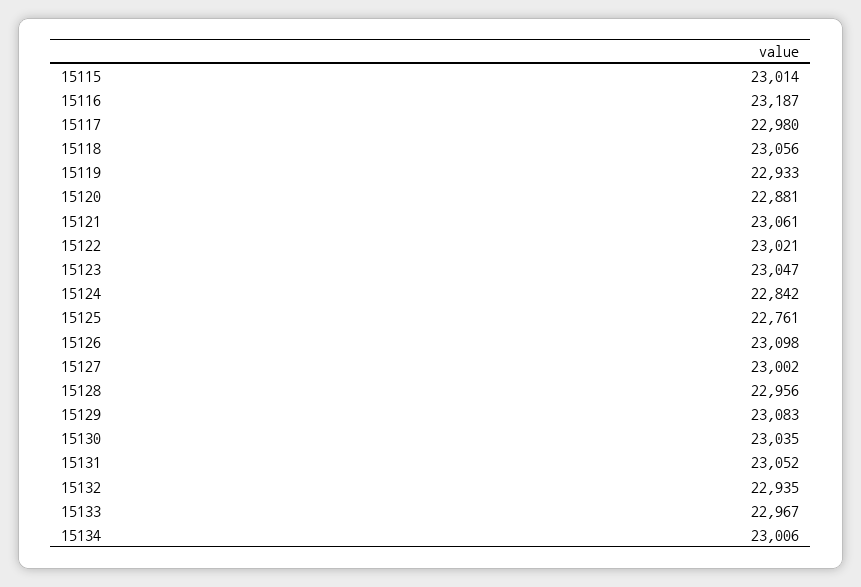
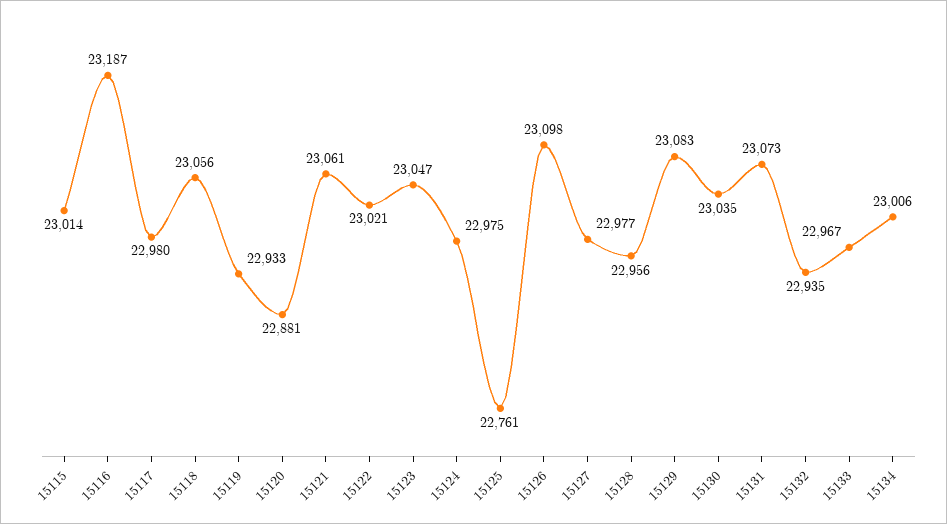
15124: 22842 -> 22975
15127: 23002 -> 22977
15131: 23052 -> 23073

